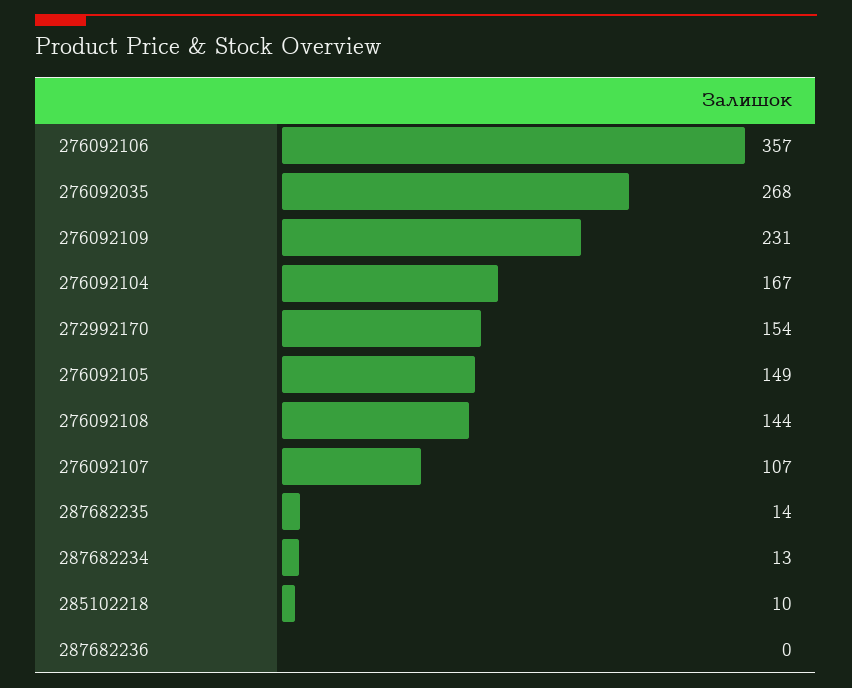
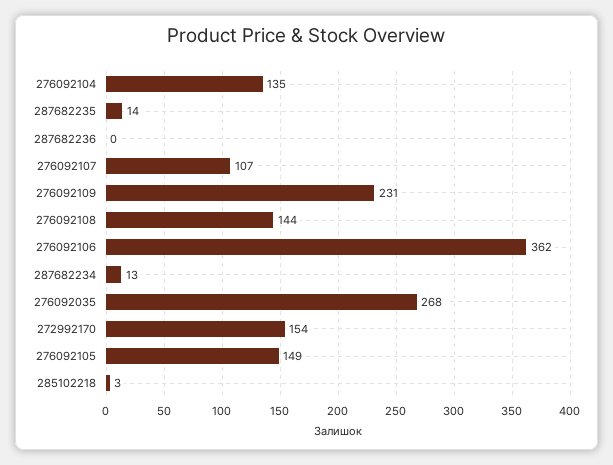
276092106: 357 -> 362
276092104: 167 -> 135
285102218: 10 -> 3

